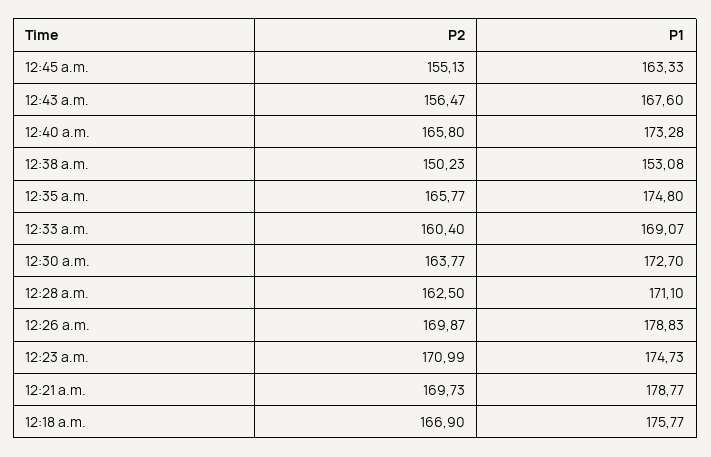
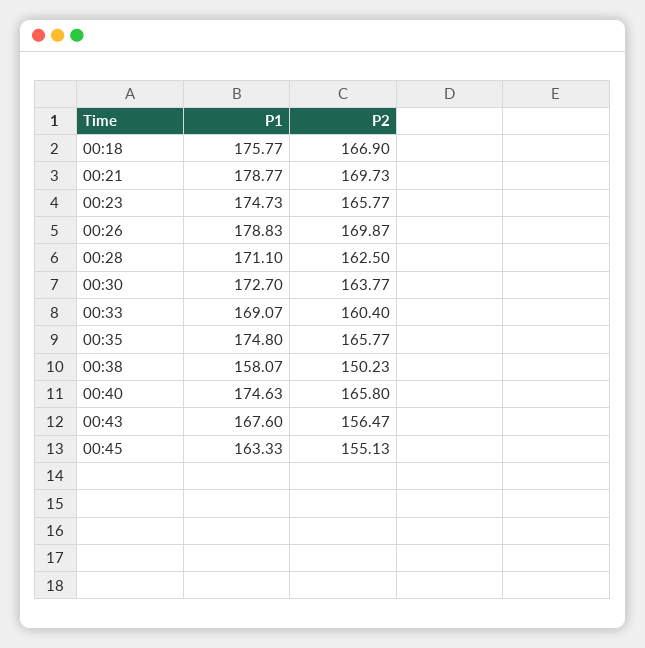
P1, 12:40 a.m.: 173.28 -> 174.63
P1, 12:38 a.m.: 153.08 -> 158.07
P2, 12:23 a.m.: 170.99 -> 165.77

